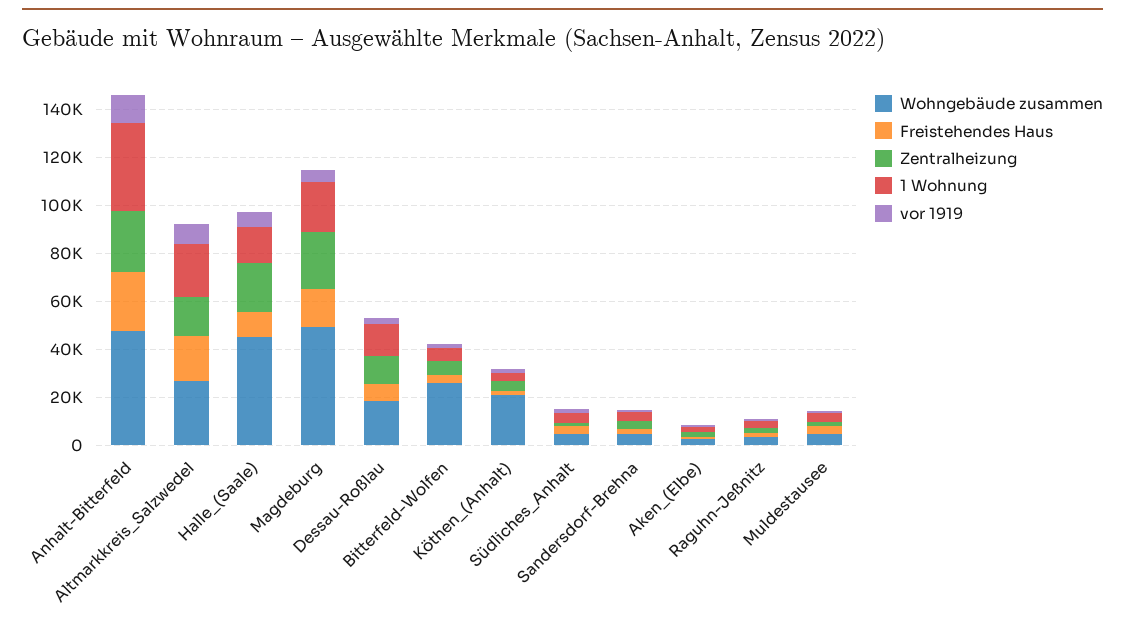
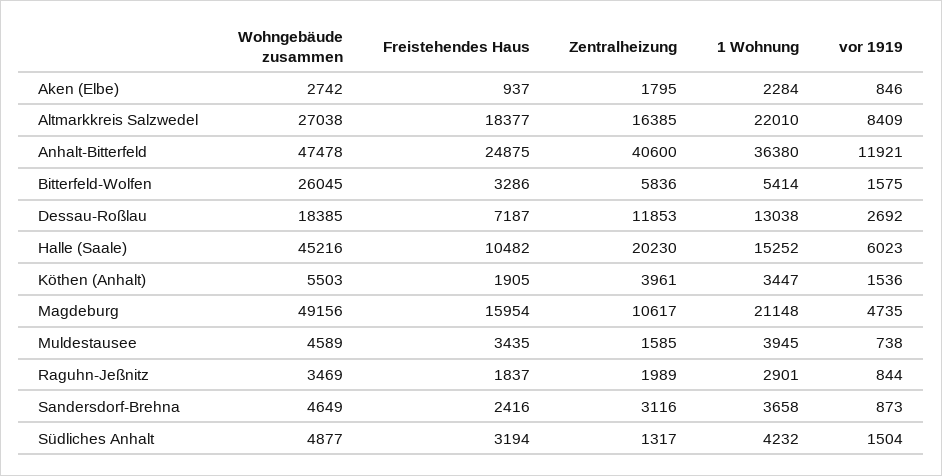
Zentralheizung, Anhalt-Bitterfeld: 25000 -> 40600
Zentralheizung, Magdeburg: 25000 -> 10617
Wohngebäude zusammen, Köthen_(Anhalt): 20000 -> 5503

